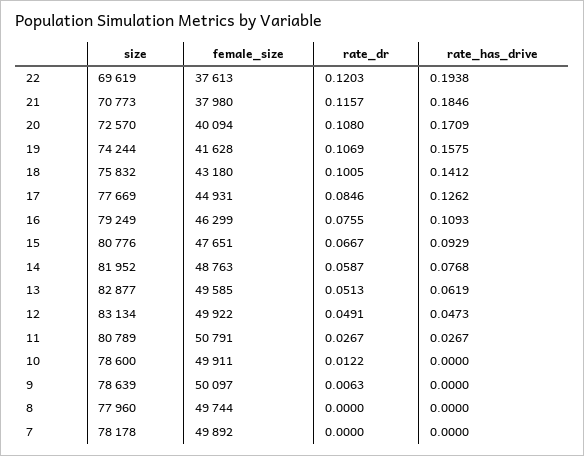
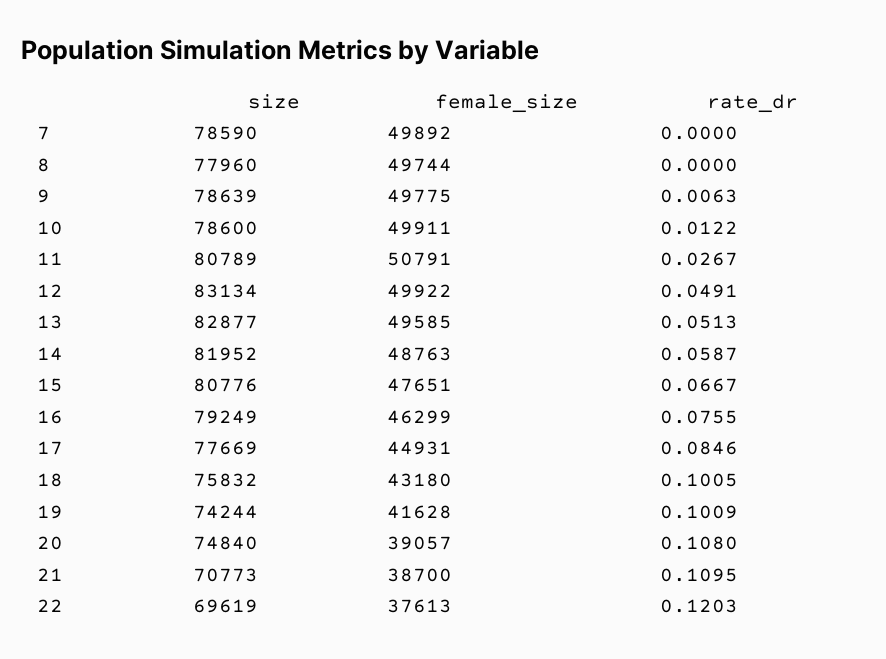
rate_has_drive, 22: 0.1938 -> none
female_size, 21: 37980 -> 38700
rate_dr, 21: 0.1157 -> 0.1095
rate_has_drive, 21: 0.1846 -> none
size, 20: 72570 -> 74840
female_size, 20: 40094 -> 39057
rate_has_drive, 20: 0.1709 -> none
rate_dr, 19: 0.1069 -> 0.1009
rate_has_drive, 19: 0.1575 -> none
rate_has_drive, 18: 0.1412 -> none
rate_has_drive, 17: 0.1262 -> none
rate_has_drive, 16: 0.1093 -> none
rate_has_drive, 15: 0.0929 -> none
rate_has_drive, 14: 0.0768 -> none
rate_has_drive, 13: 0.0619 -> none
rate_has_drive, 12: 0.0473 -> none
rate_has_drive, 11: 0.0267 -> none
rate_has_drive, 10: 0 -> none
female_size, 9: 50097 -> 49775
rate_has_drive, 9: 0 -> none
rate_has_drive, 8: 0 -> none
size, 7: 78178 -> 78590
rate_has_drive, 7: 0 -> none

